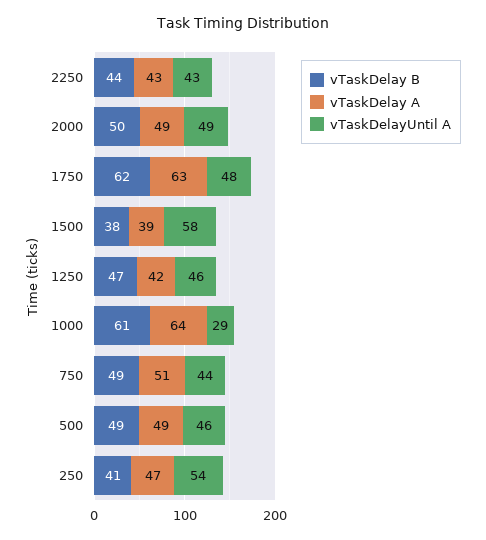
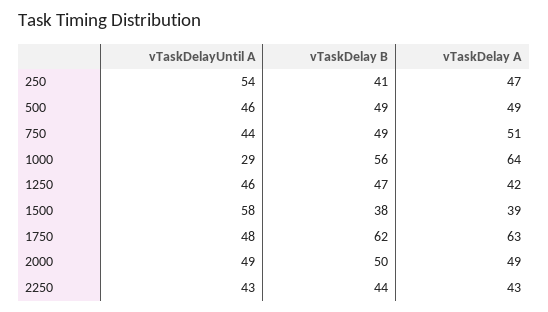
vTaskDelay B, 1000: 61 -> 56

